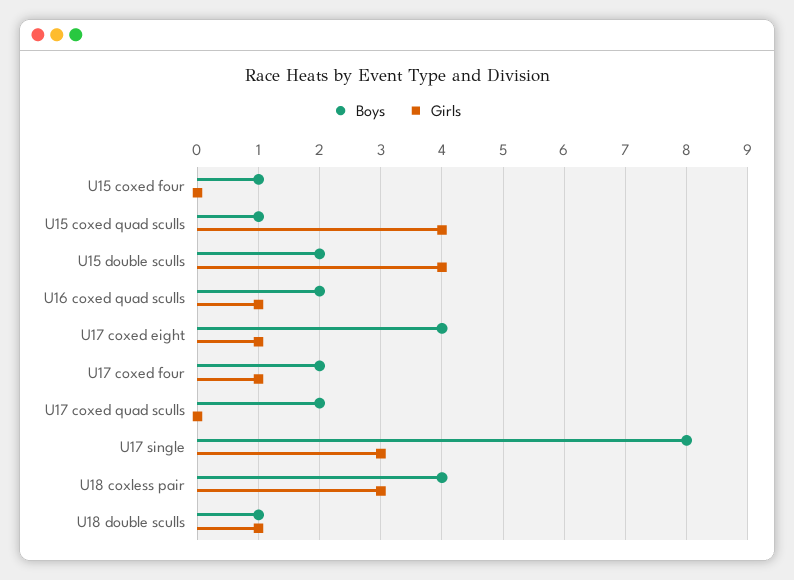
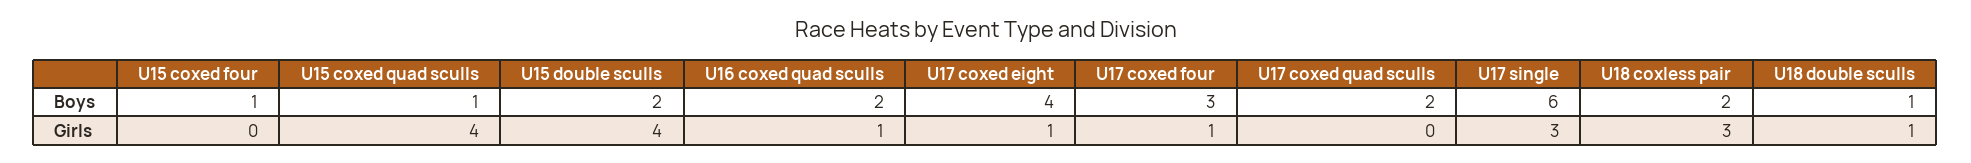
Boys, U17 coxed four: 2 -> 3
Boys, U17 single: 8 -> 6
Boys, U18 coxless pair: 4 -> 2

